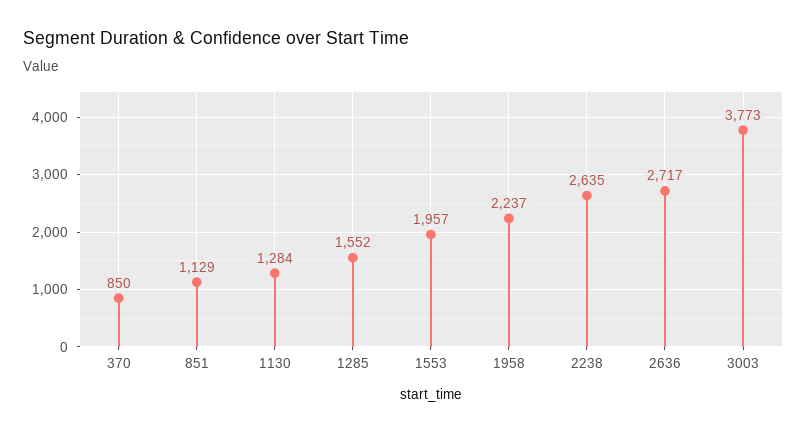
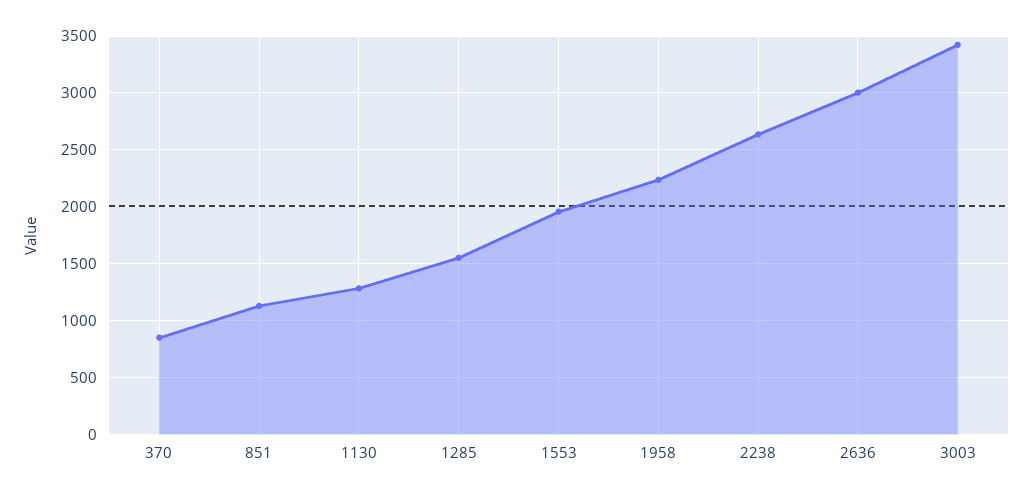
2636: 2717 -> 3000
3003: 3773 -> 3400

